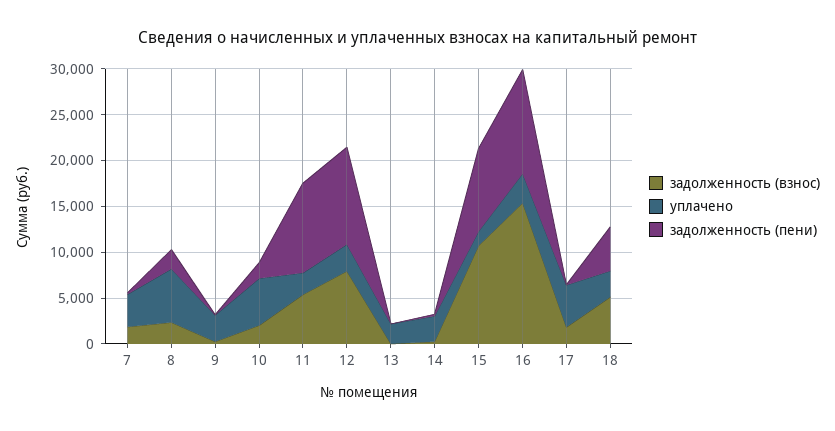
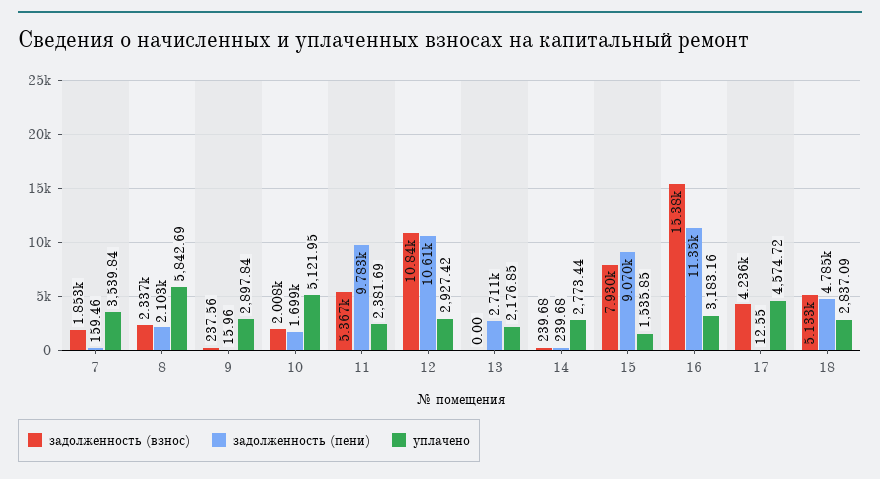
задолженность (взнос), 12: 8000 -> 10840
задолженность (пени), 13: 0 -> 2711
задолженность (взнос), 15: 11000 -> 7930
задолженность (взнос), 17: 2000 -> 4236

